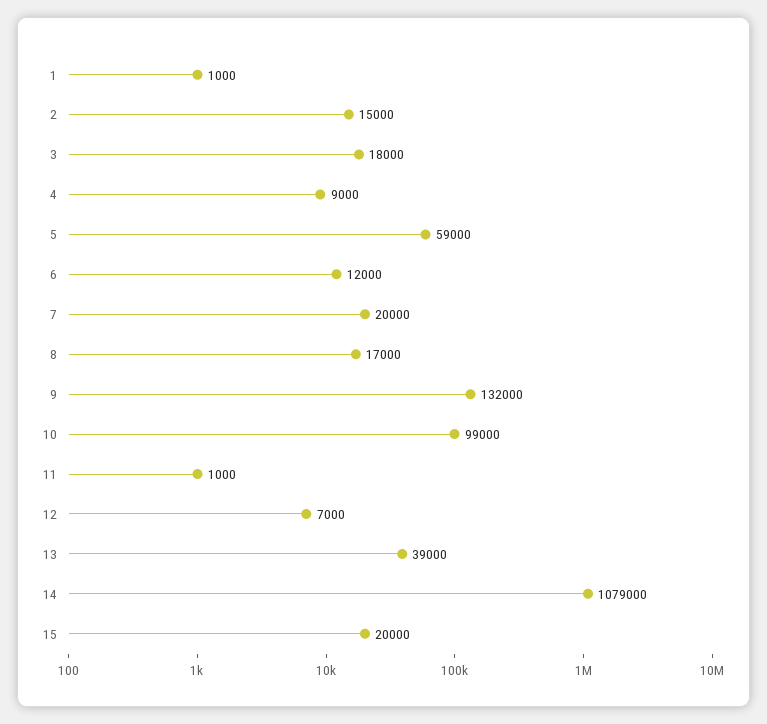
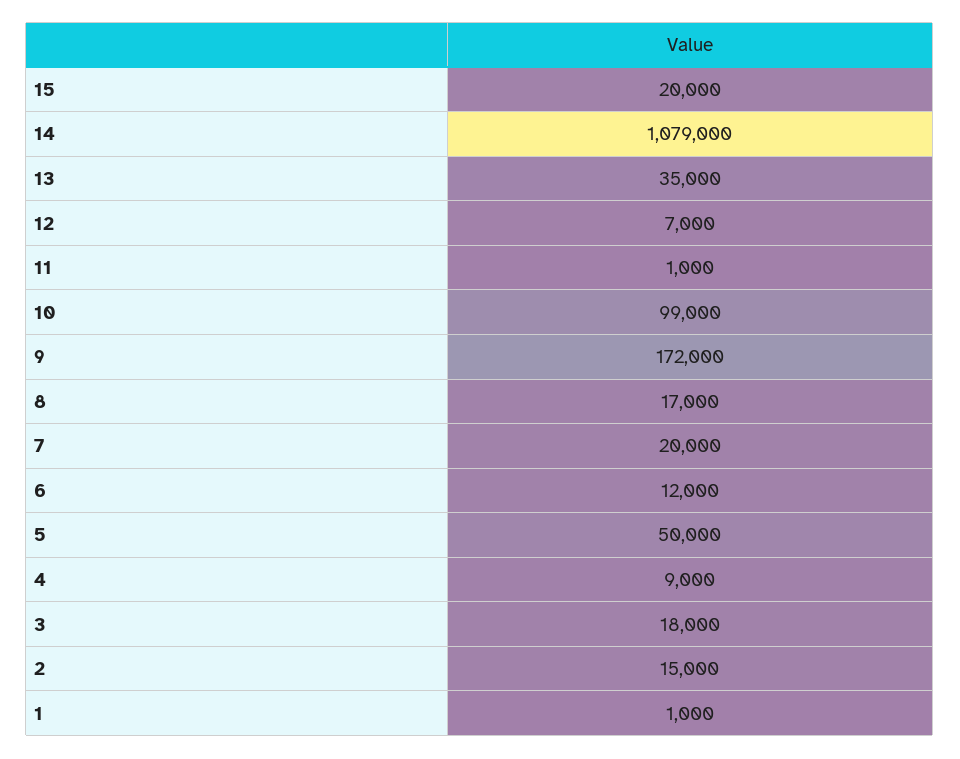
5: 59000 -> 50000
9: 132000 -> 172000
13: 39000 -> 35000

